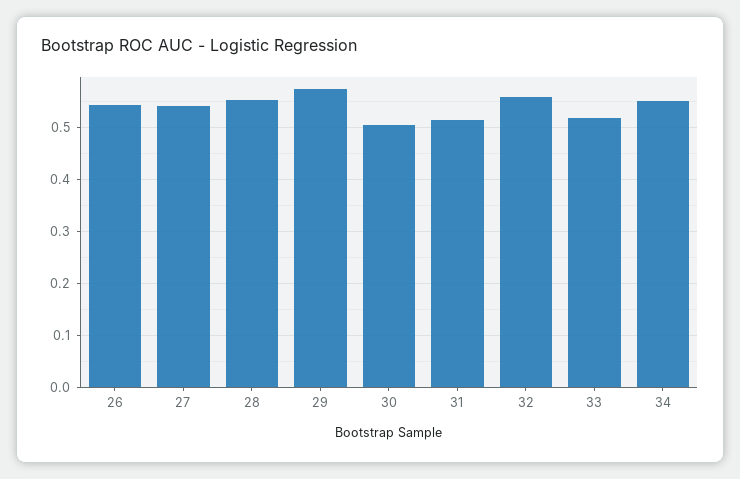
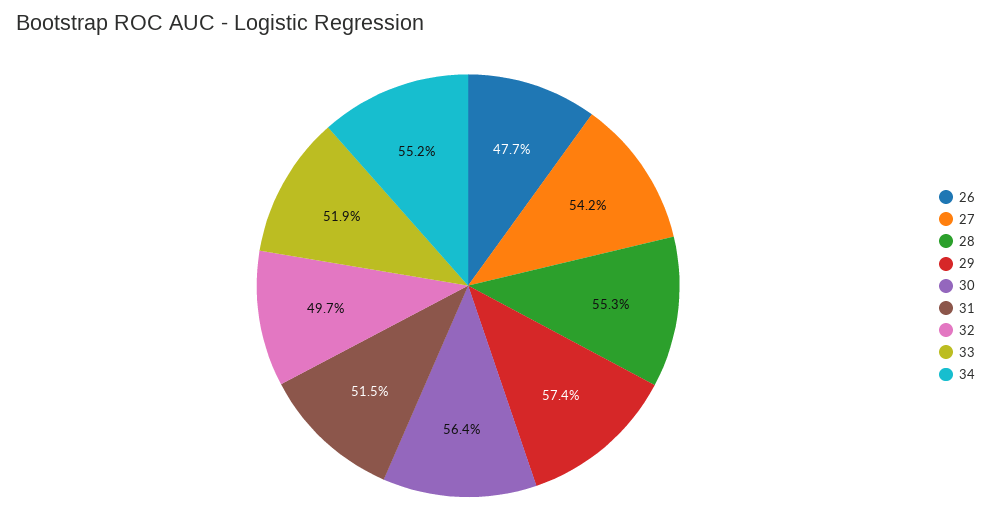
26: 0.54 -> 0.477
30: 0.5 -> 0.564
32: 0.56 -> 0.497

